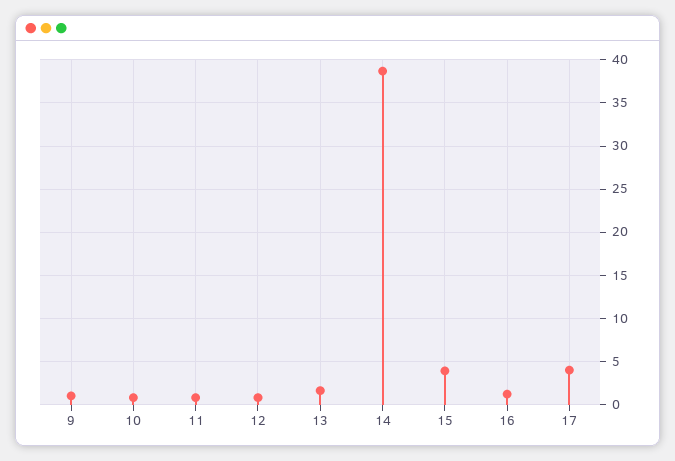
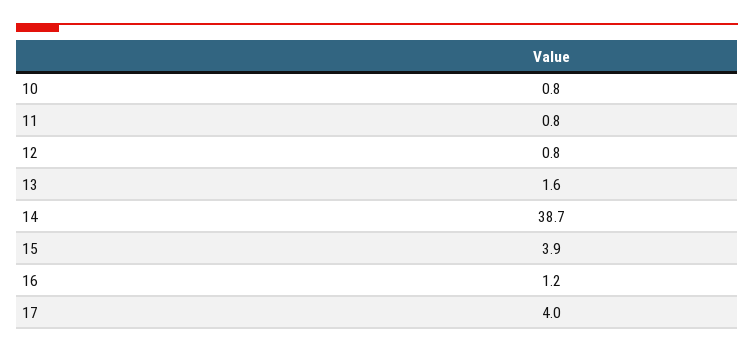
9: 1 -> none

